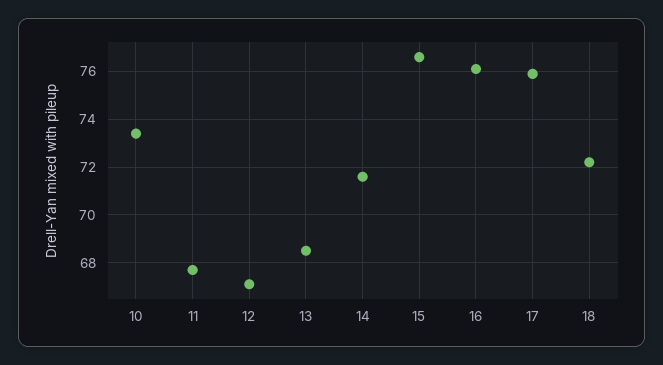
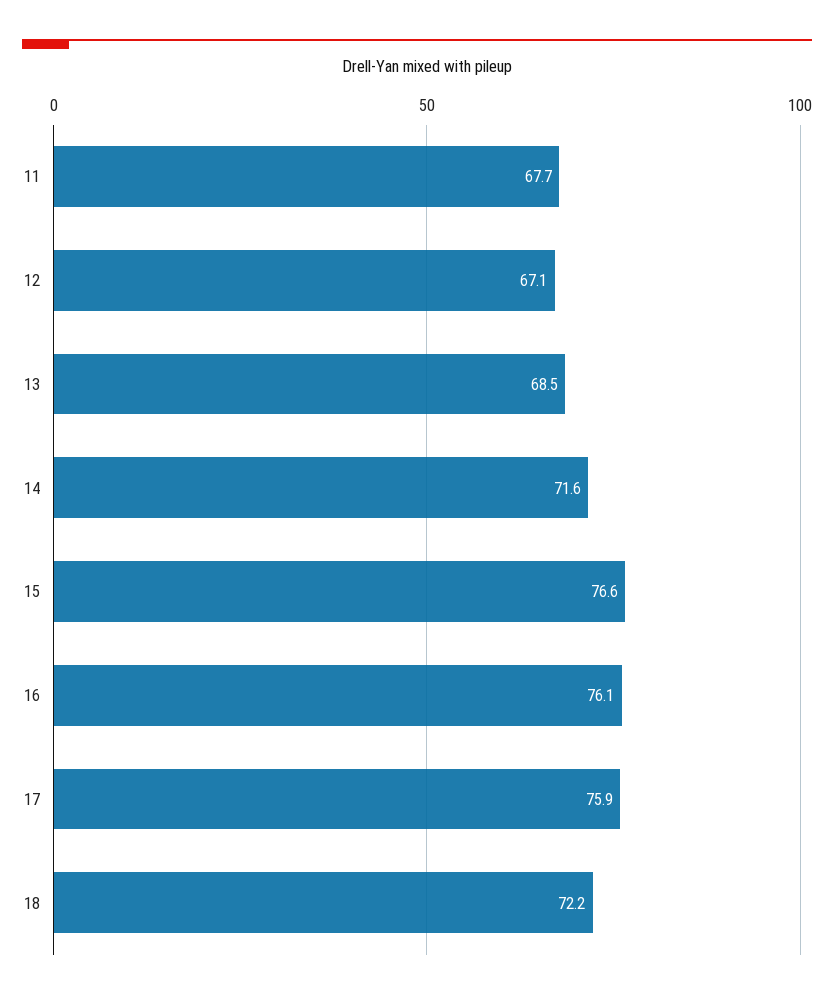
10: 73.5 -> none

